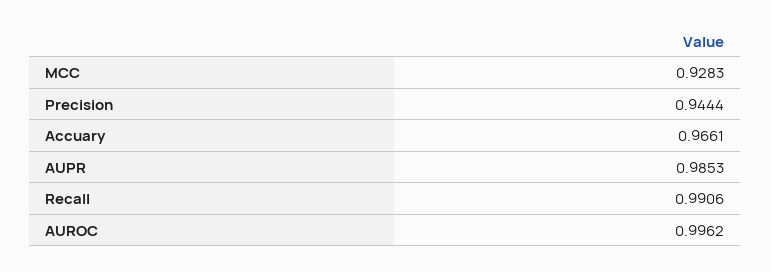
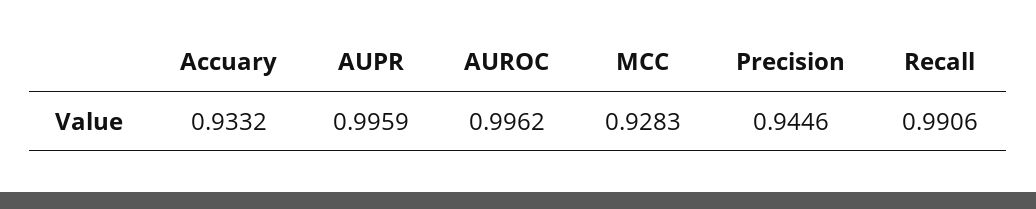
Precision: 0.9444 -> 0.9446
Accuary: 0.9661 -> 0.9332
AUPR: 0.9853 -> 0.9959

